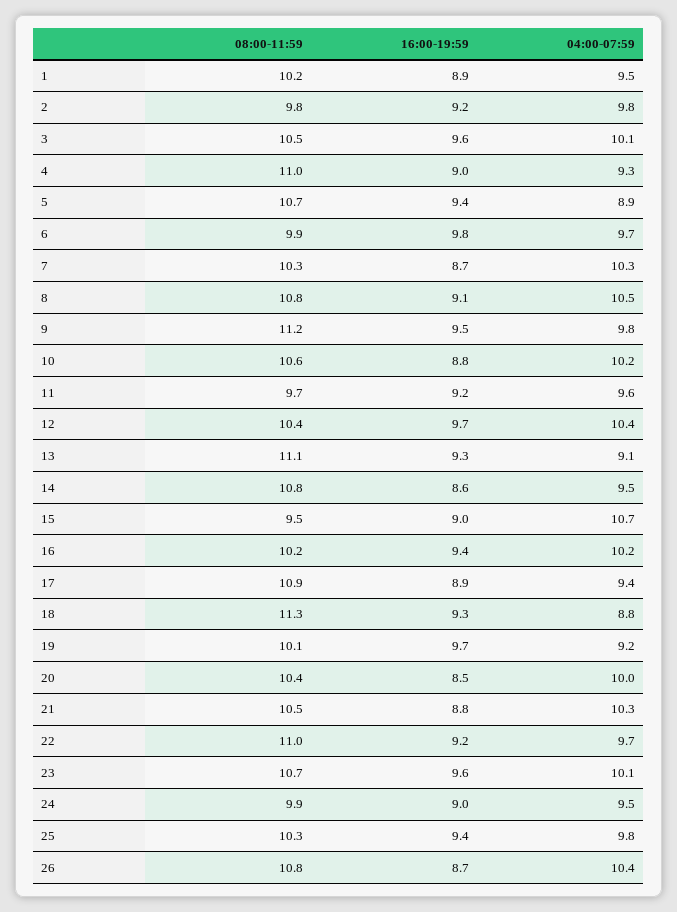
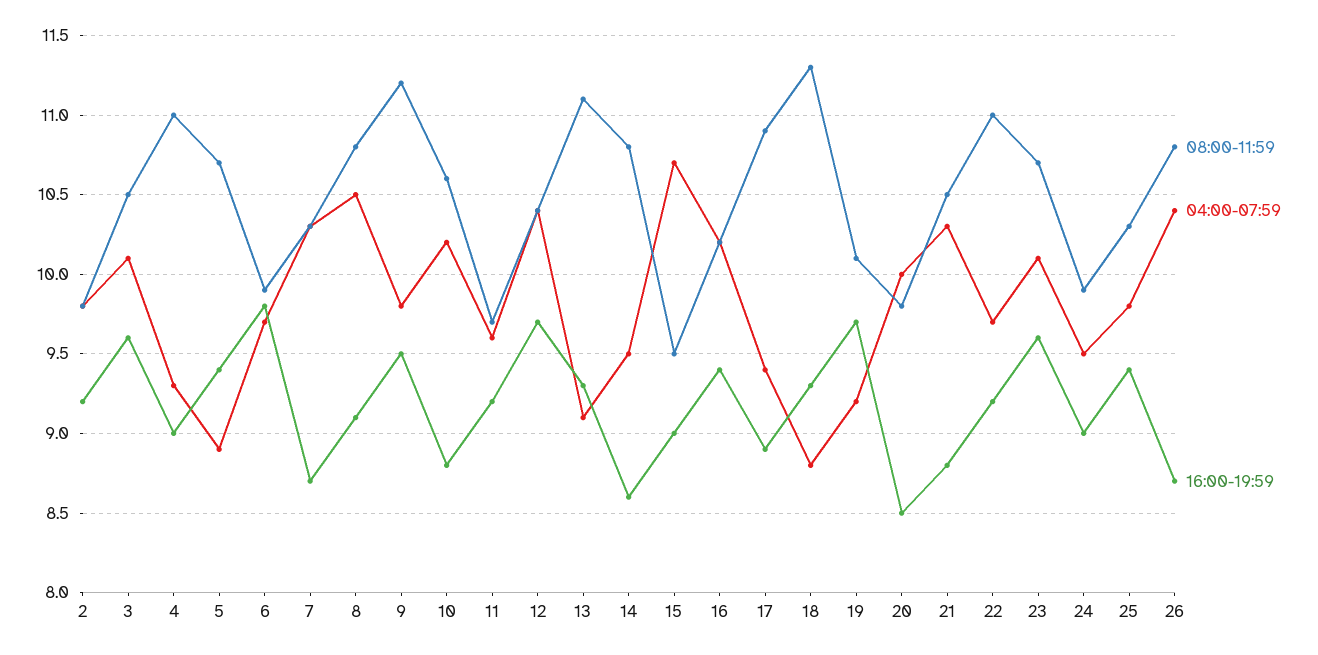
08:00-11:59, 1: 10.2 -> none
16:00-19:59, 1: 8.9 -> none
04:00-07:59, 1: 9.5 -> none
08:00-11:59, 20: 10.4 -> 9.8

